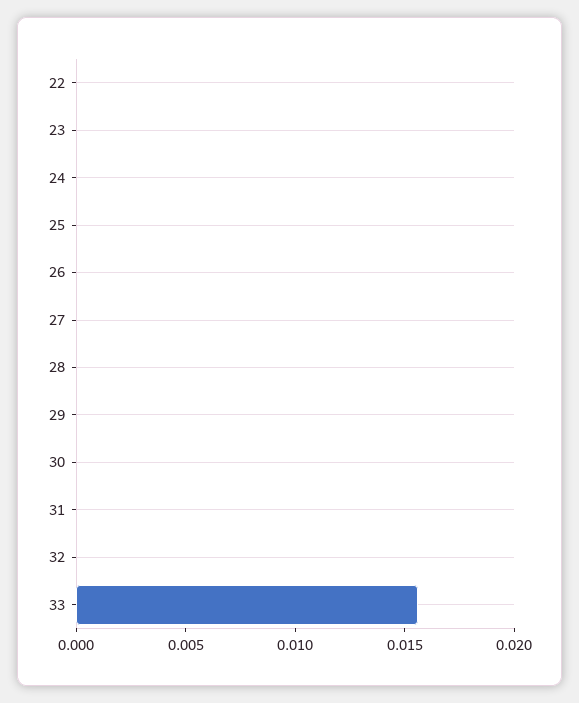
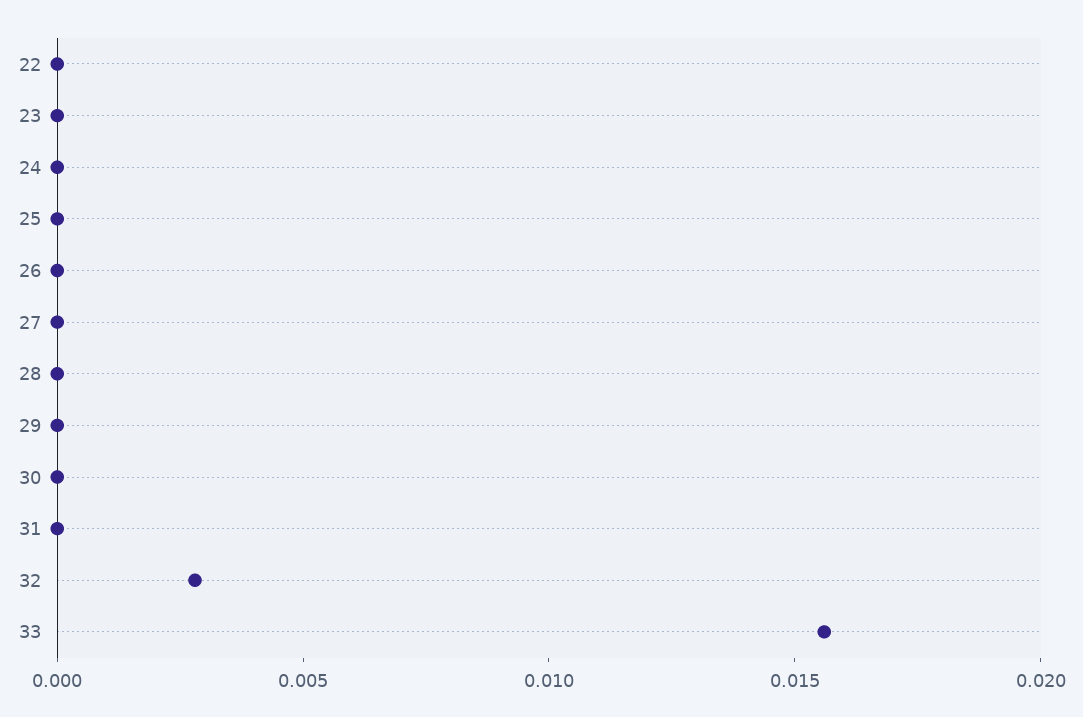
32: 0 -> 0.003

